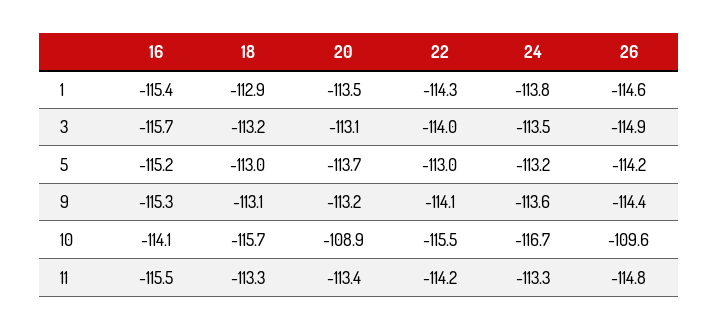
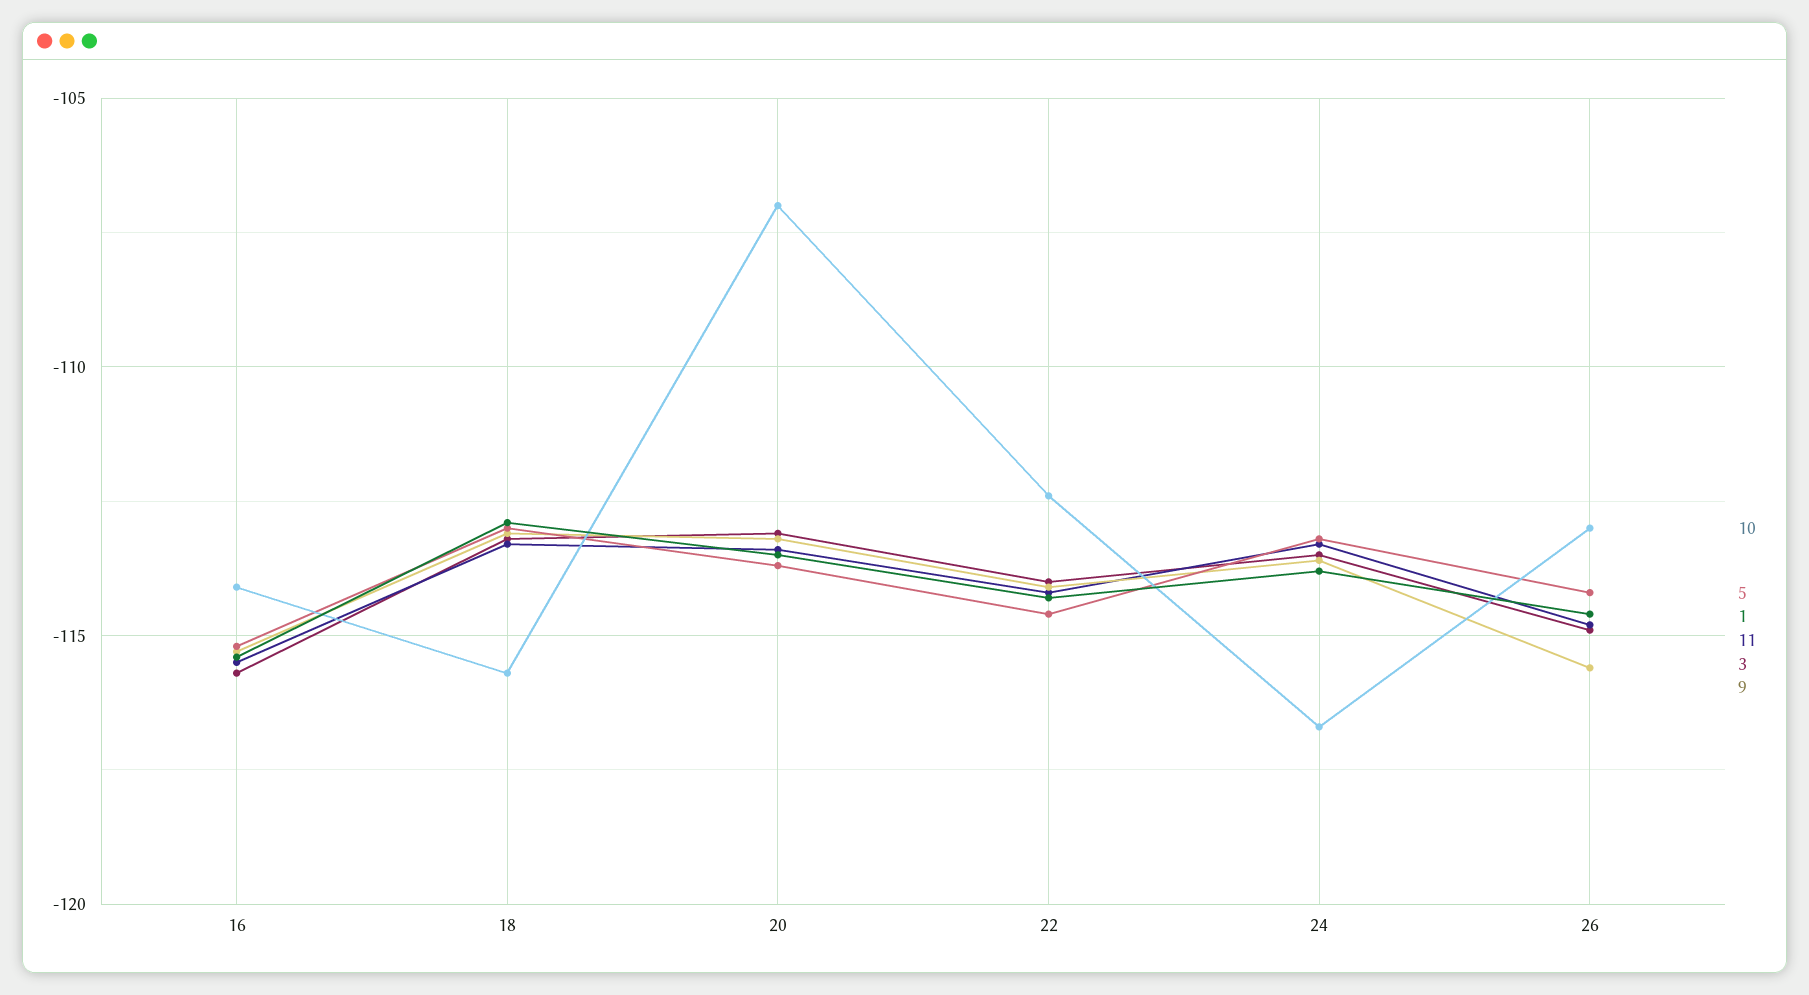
5, 22: -113 -> -114.5
9, 26: -114.4 -> -115.5
10, 20: -108.9 -> -107
10, 22: -115.5 -> -112.5
10, 26: -109.6 -> -113

